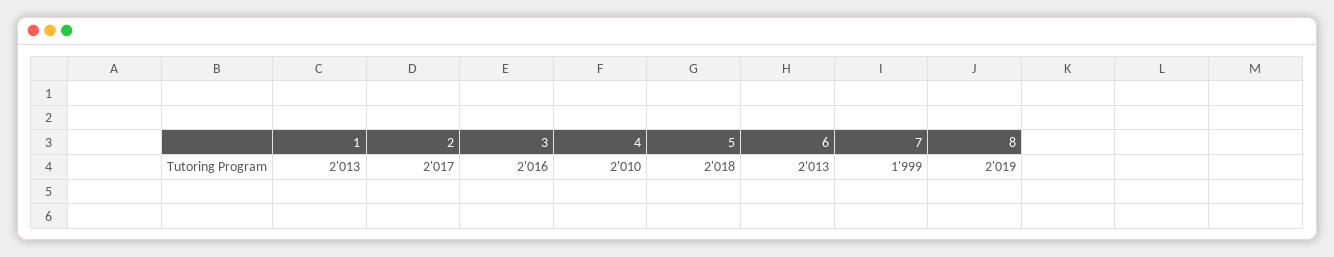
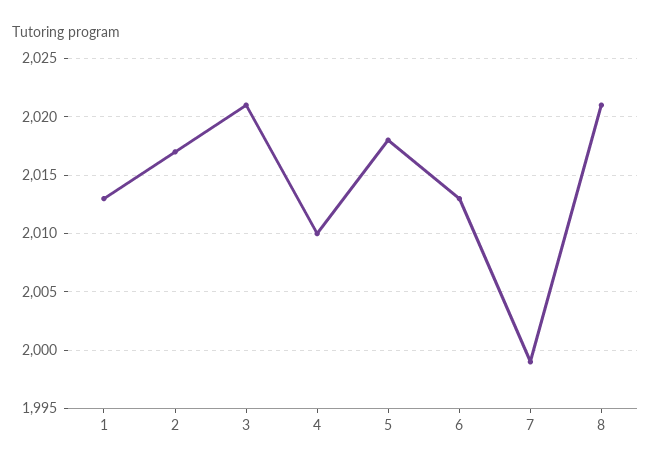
3: 2016 -> 2021
8: 2019 -> 2021

